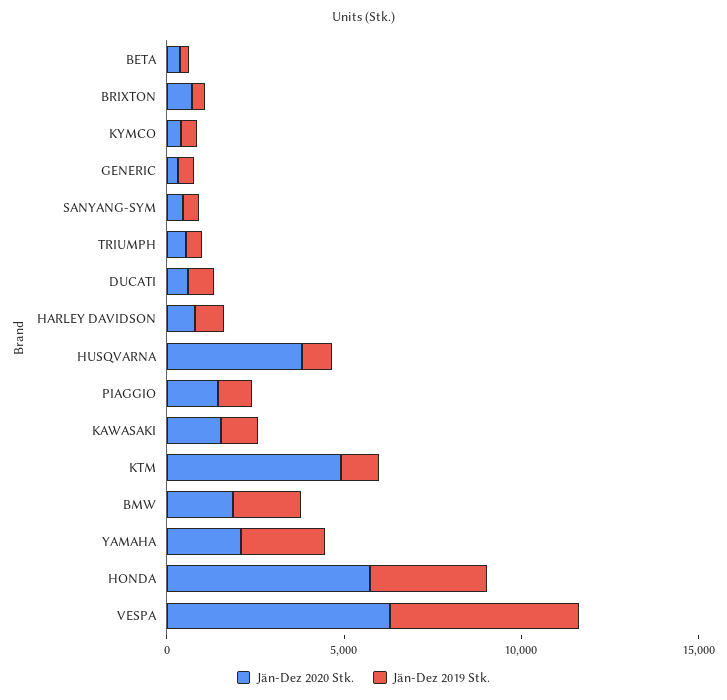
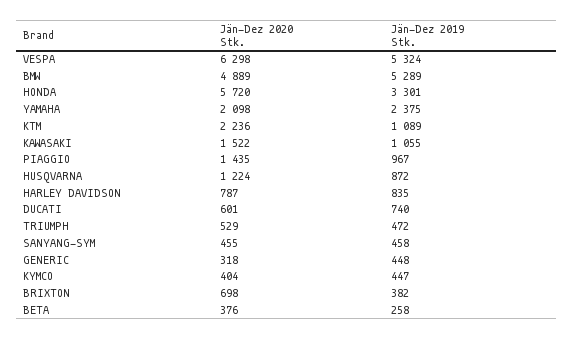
Jän-Dez 2020 Stk., HUSQVARNA: 4000 -> 1224
Jän-Dez 2020 Stk., KTM: 5000 -> 2236
Jän-Dez 2020 Stk., BMW: 2000 -> 4889
Jän-Dez 2019 Stk., BMW: 2000 -> 5289

